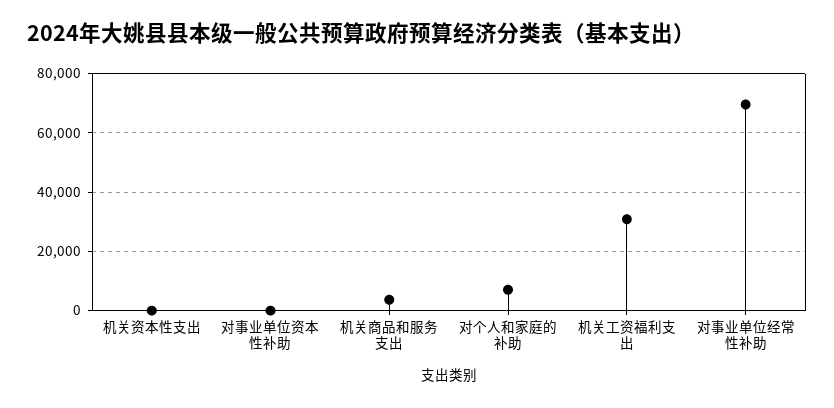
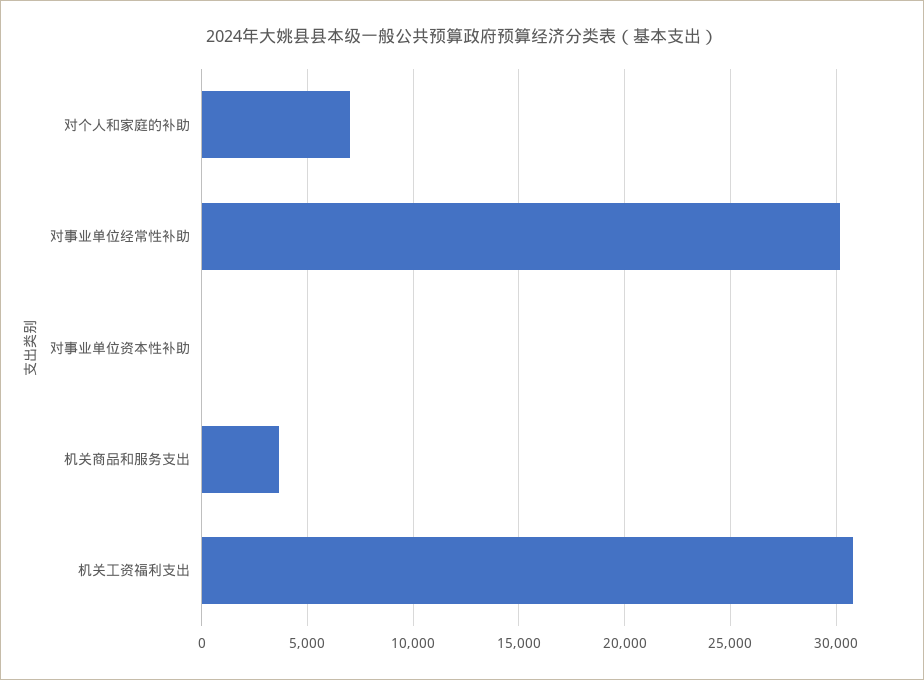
机关资本性支出: 0 -> none
对事业单位经常性补助: 70000 -> 30000

